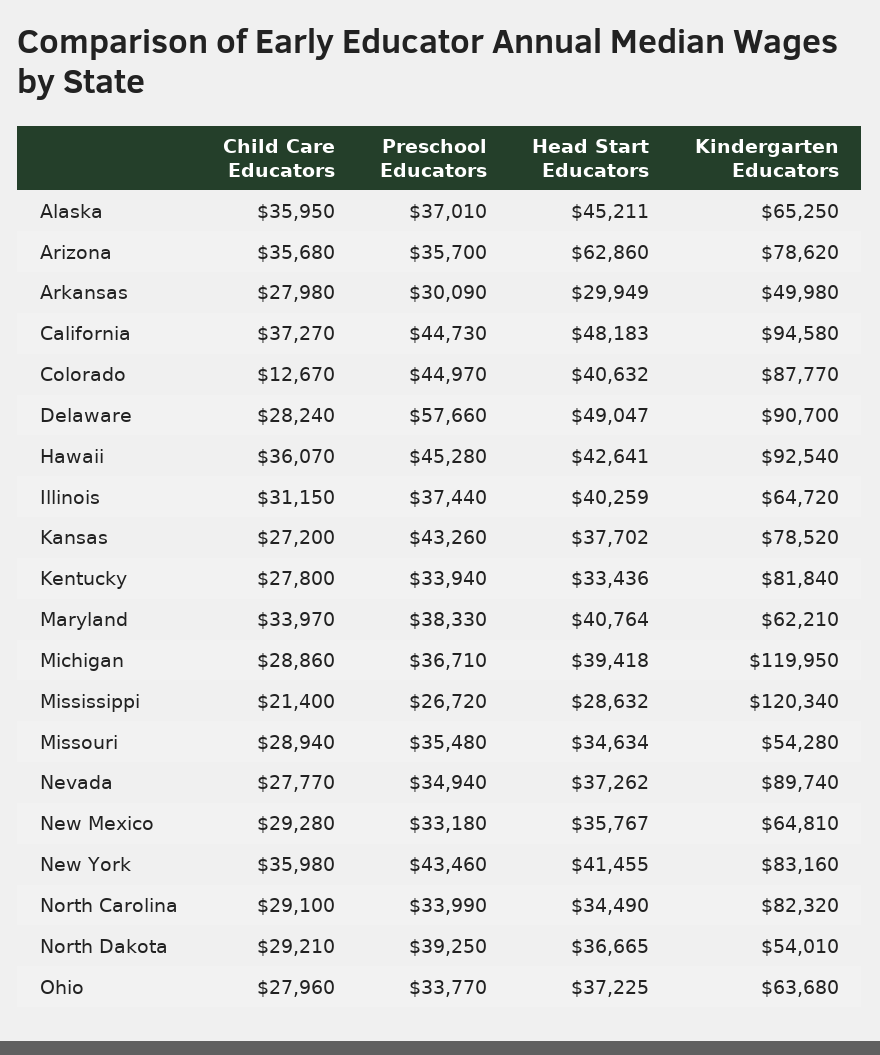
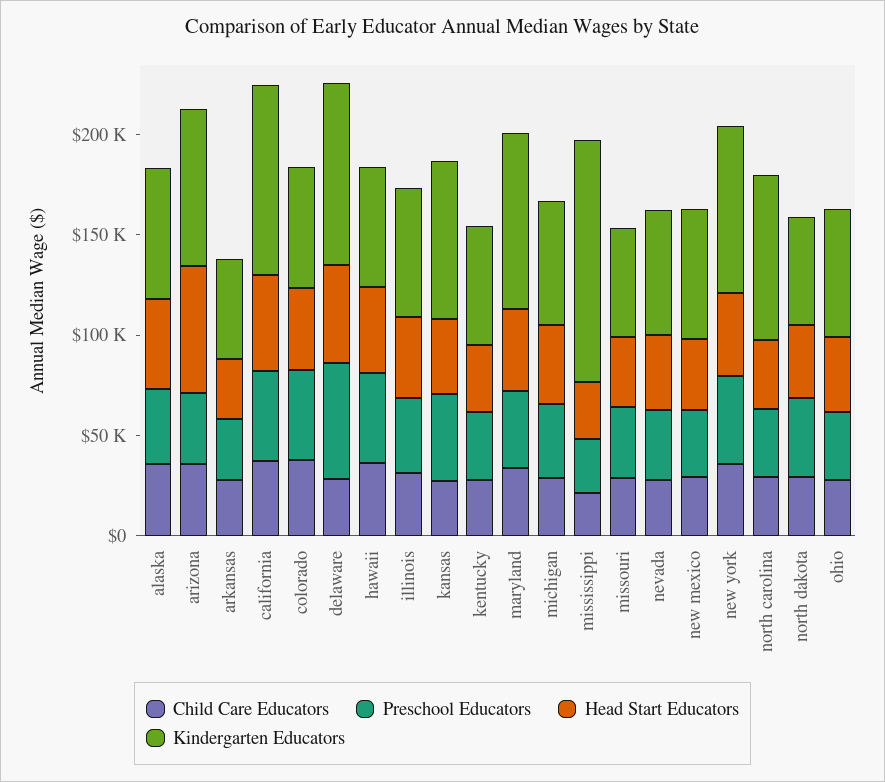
Child Care Educators, Colorado: 12670 -> 40000
Kindergarten Educators, Colorado: 87770 -> 60000
Kindergarten Educators, Hawaii: 92540 -> 60000
Kindergarten Educators, Kentucky: 81840 -> 60000
Kindergarten Educators, Maryland: 62210 -> 90000
Kindergarten Educators, Michigan: 119950 -> 60000
Kindergarten Educators, Nevada: 89740 -> 60000

